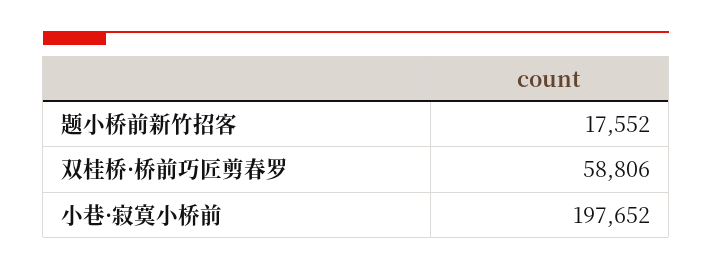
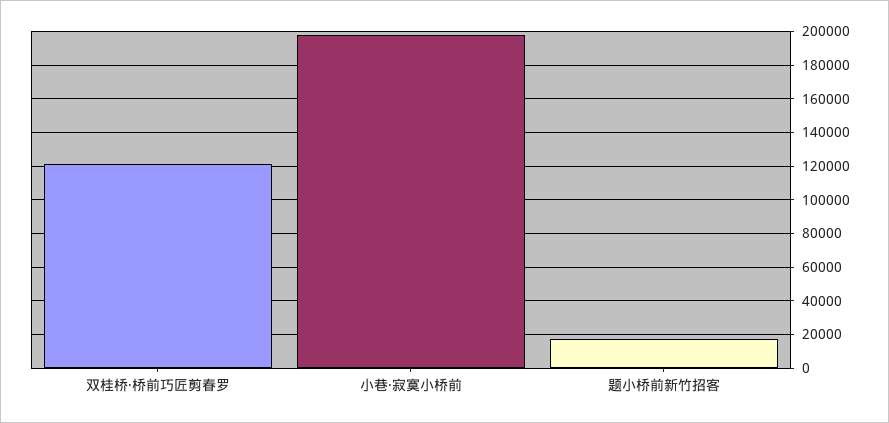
双桂桥·桥前巧匠剪春罗: 58806 -> 120000

